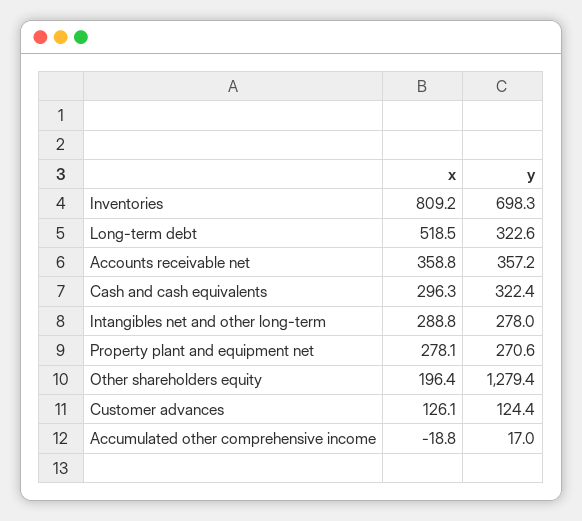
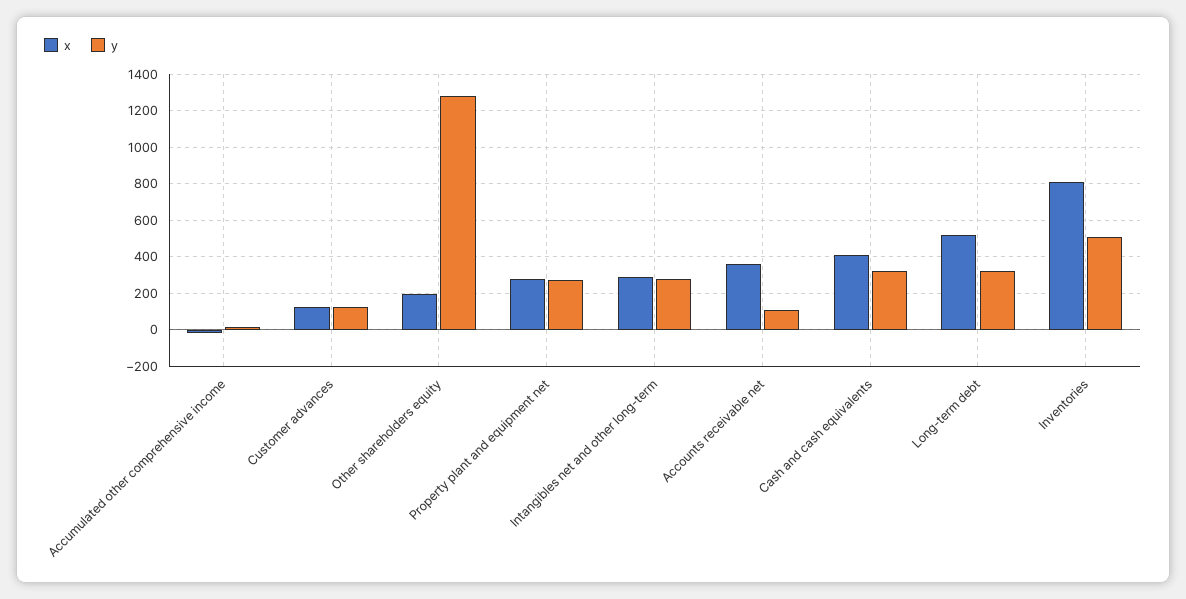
y, Inventories: 698.3 -> 500
y, Accounts receivable net: 357.2 -> 100
x, Cash and cash equivalents: 296.3 -> 400

